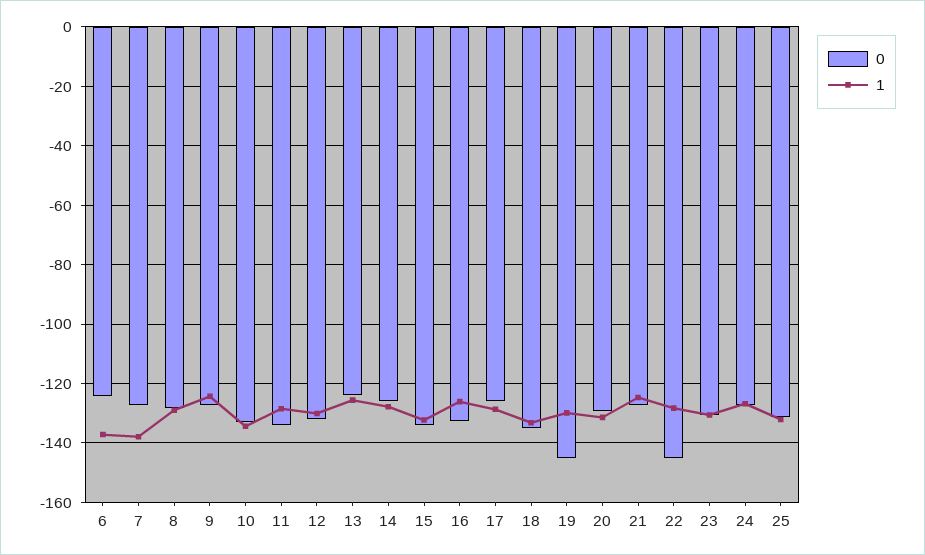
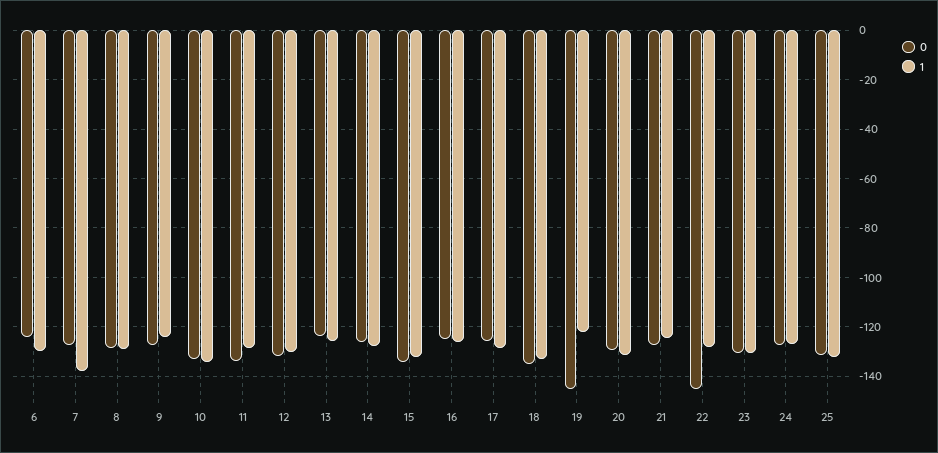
1, 6: -137.5 -> -130
0, 16: -132.5 -> -125
1, 19: -130 -> -122.5

